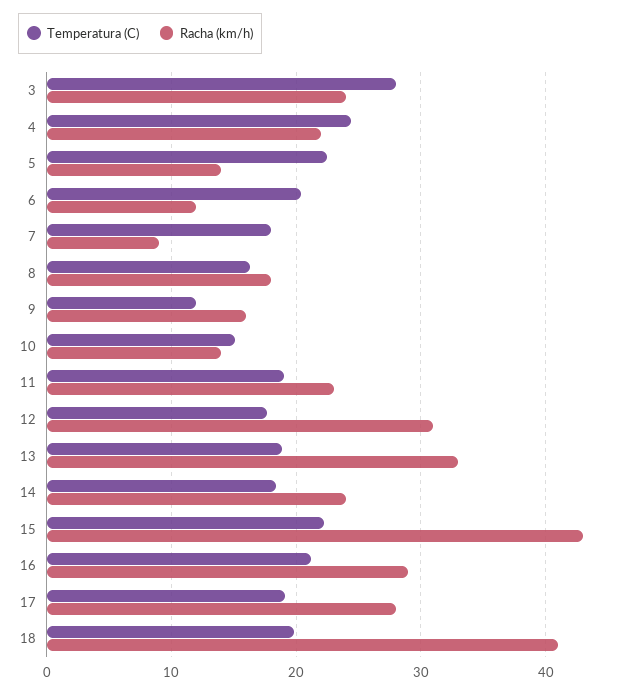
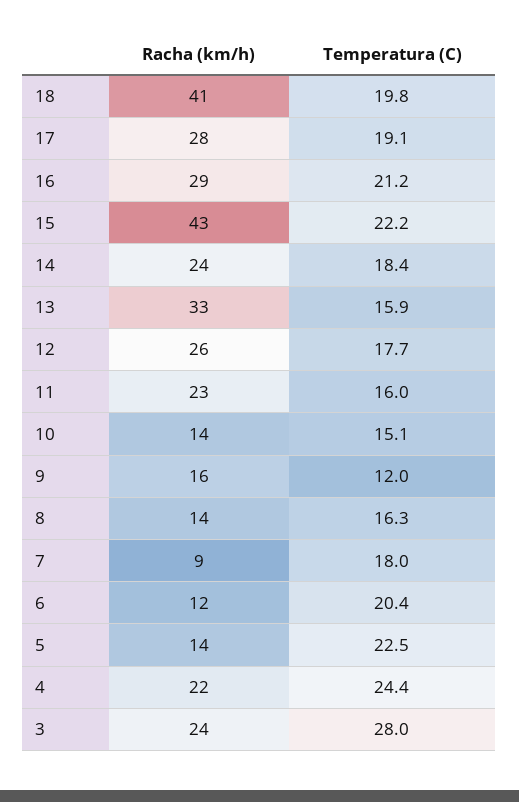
Racha (km/h), 8: 18 -> 14
Temperatura (C), 11: 19 -> 16
Racha (km/h), 12: 31 -> 26
Temperatura (C), 13: 19 -> 15.9

